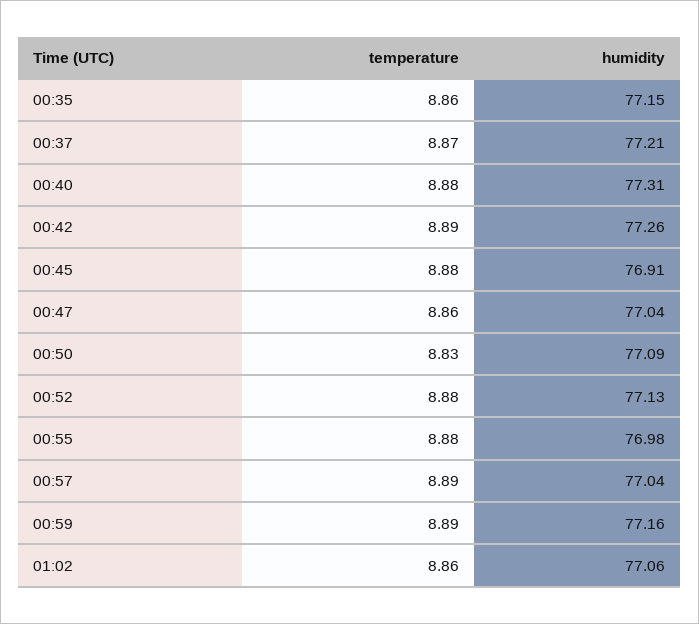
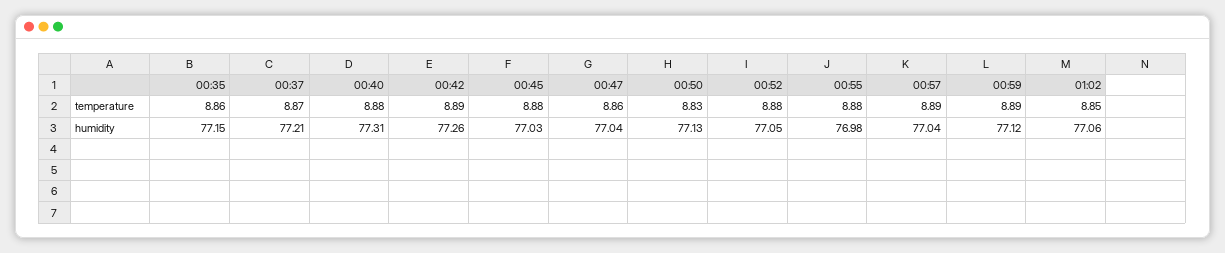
humidity, 00:45: 76.91 -> 77.03
humidity, 00:50: 77.09 -> 77.13
humidity, 00:52: 77.13 -> 77.05
humidity, 00:59: 77.16 -> 77.12
temperature, 01:02: 8.86 -> 8.85

